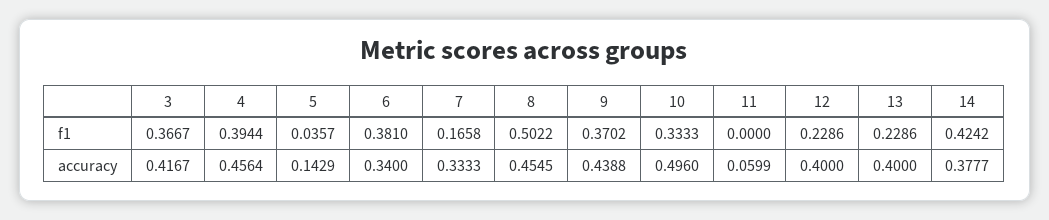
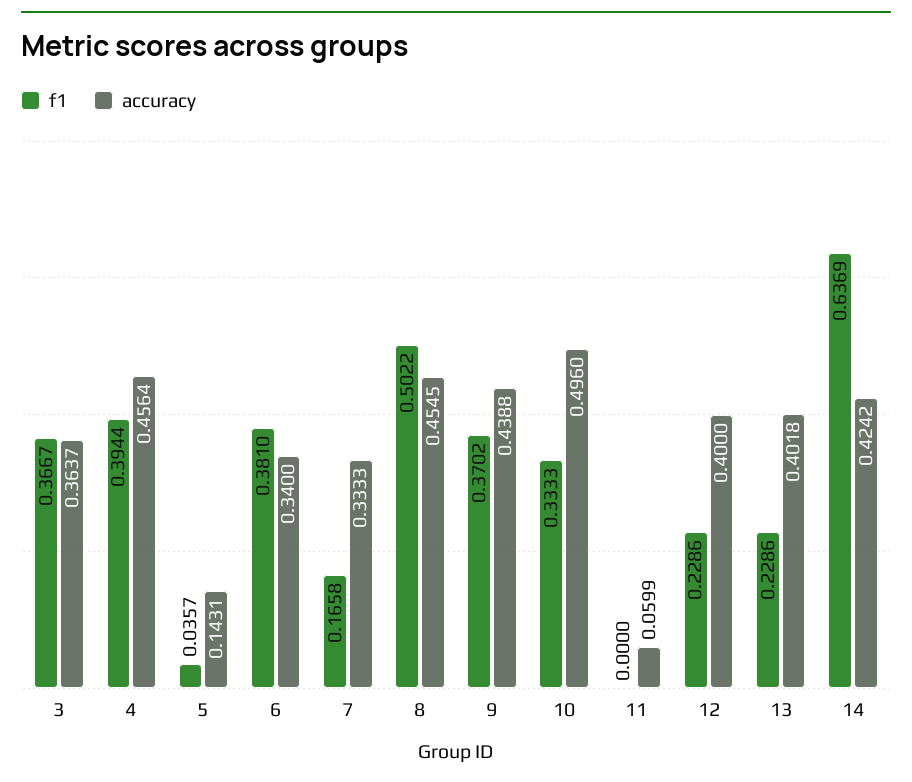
f1, 14: 0.4242 -> 0.6369
accuracy, 3: 0.4167 -> 0.3637
accuracy, 5: 0.1429 -> 0.1431
accuracy, 13: 0.4 -> 0.4018
accuracy, 14: 0.3777 -> 0.4242

